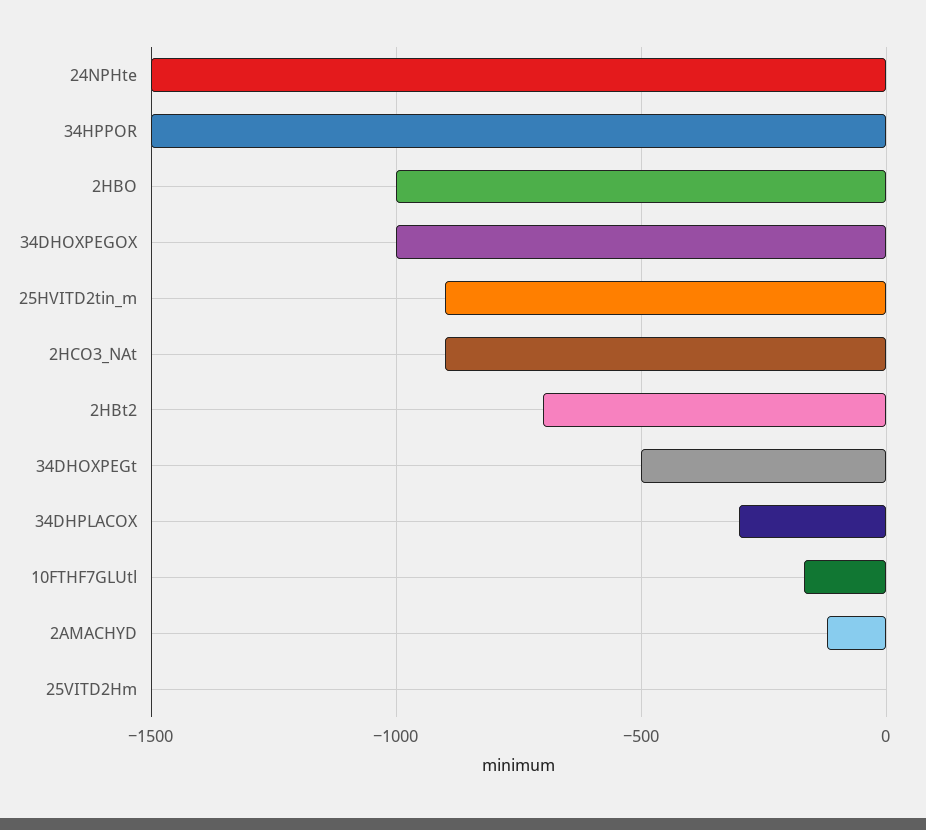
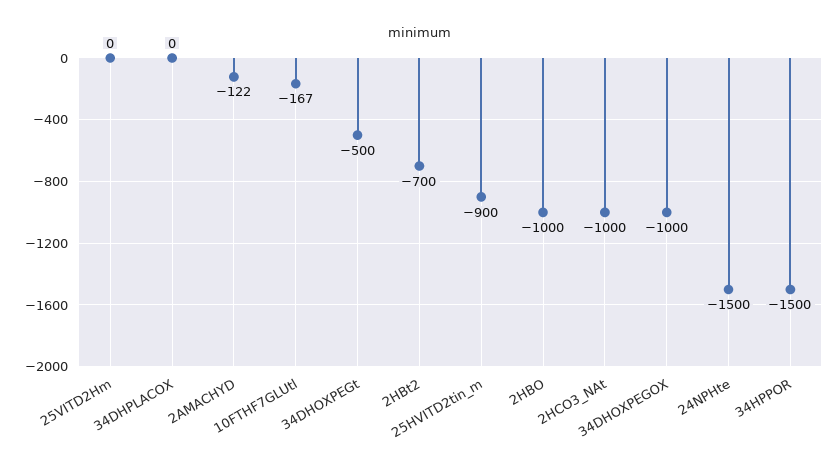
2HCO3_NAt: -900 -> -1000
34DHPLACOX: -300 -> 0

